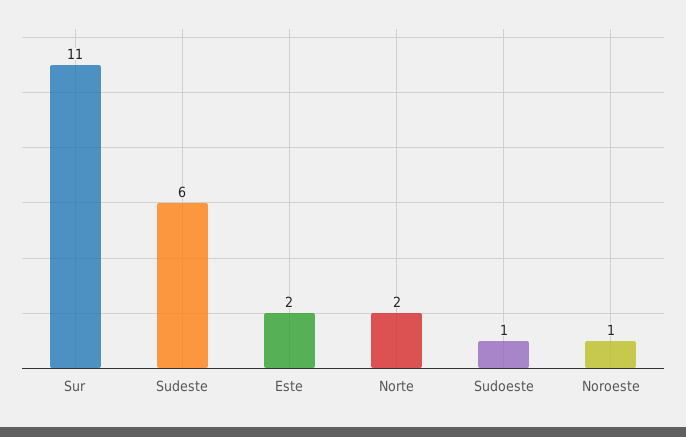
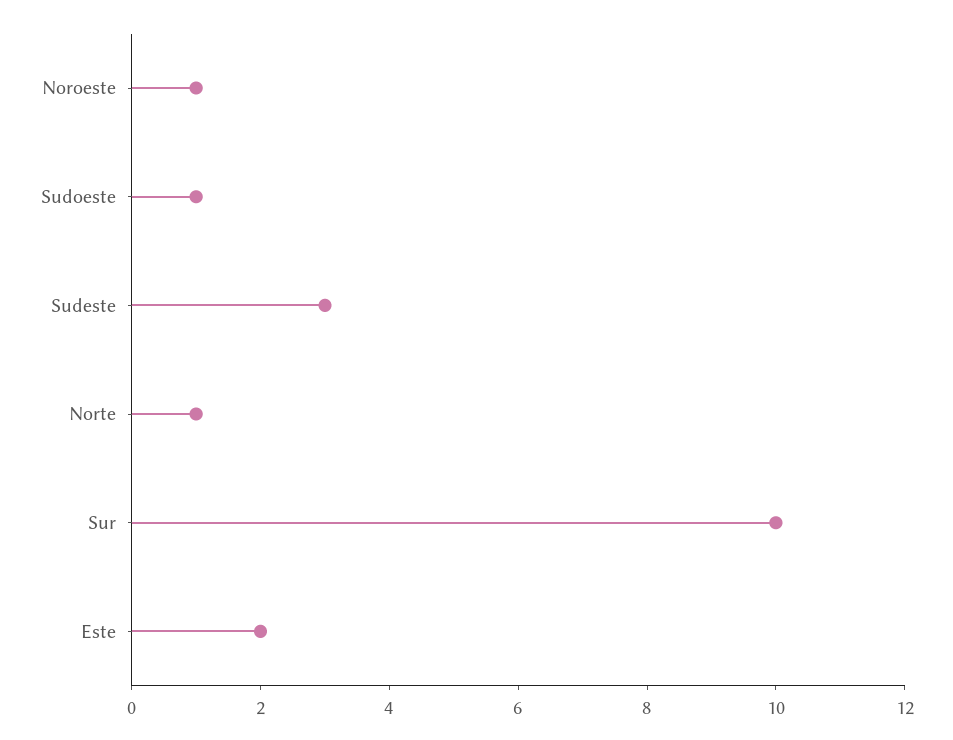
Sur: 11 -> 10
Sudeste: 6 -> 3
Norte: 2 -> 1

